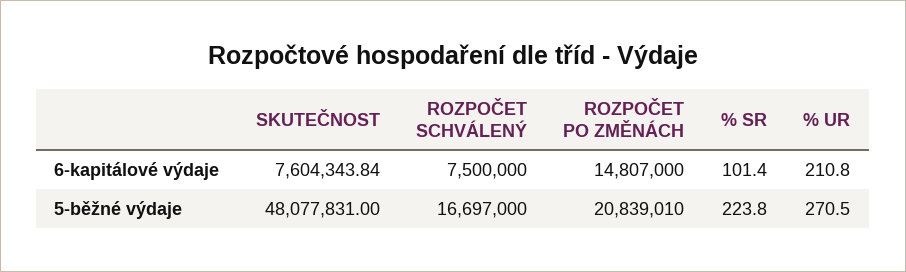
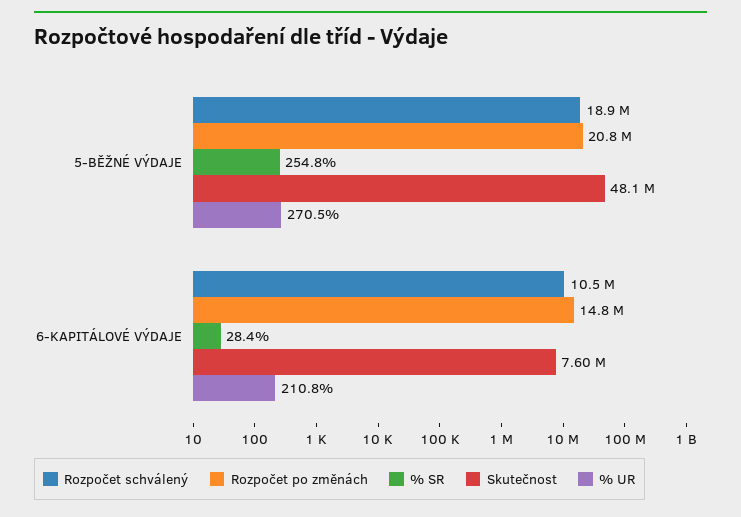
ROZPOČET SCHVÁLENÝ, 6-kapitálové výdaje: 7500000 -> 10500000
% SR, 6-kapitálové výdaje: 101.4 -> 28.4
ROZPOČET SCHVÁLENÝ, 5-běžné výdaje: 16697000 -> 18900000
% SR, 5-běžné výdaje: 223.8 -> 254.8

